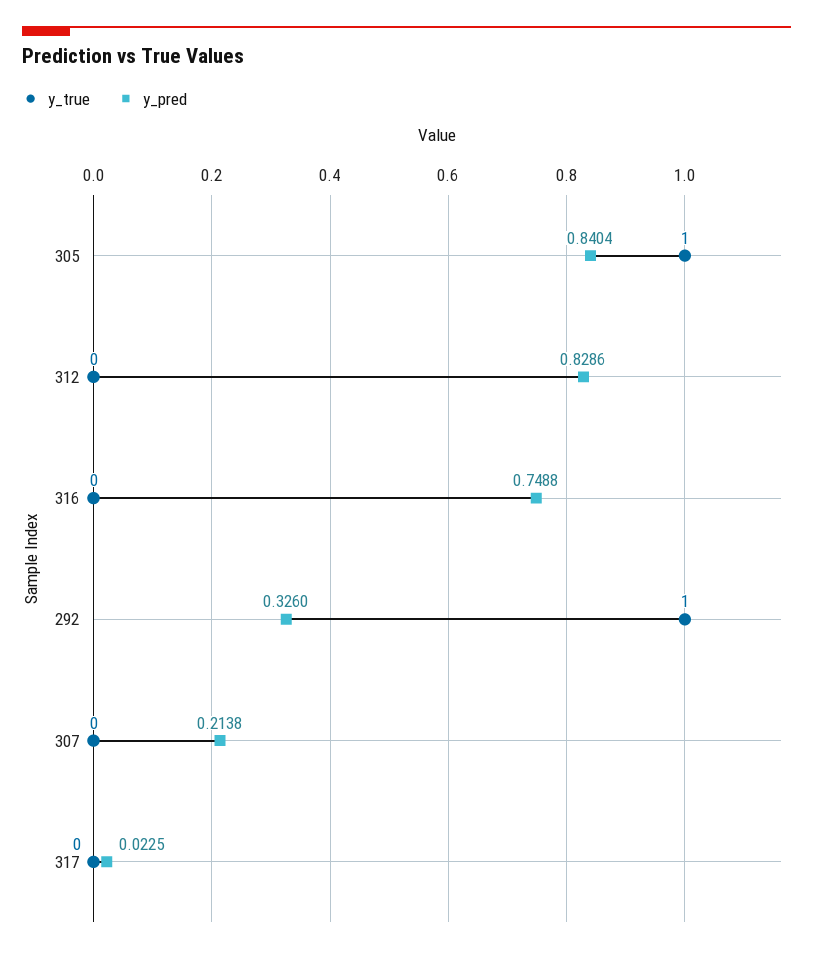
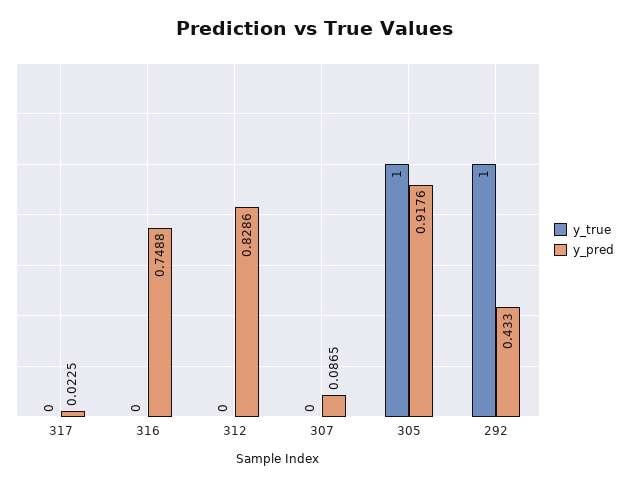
y_pred, 305: 0.8404 -> 0.9176
y_pred, 292: 0.326 -> 0.433
y_pred, 307: 0.2138 -> 0.0865

